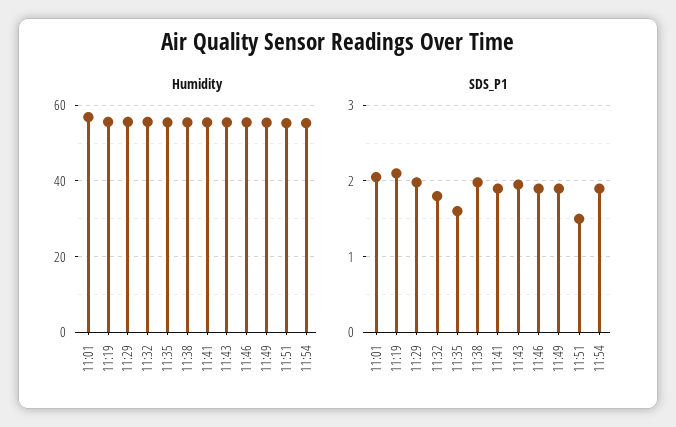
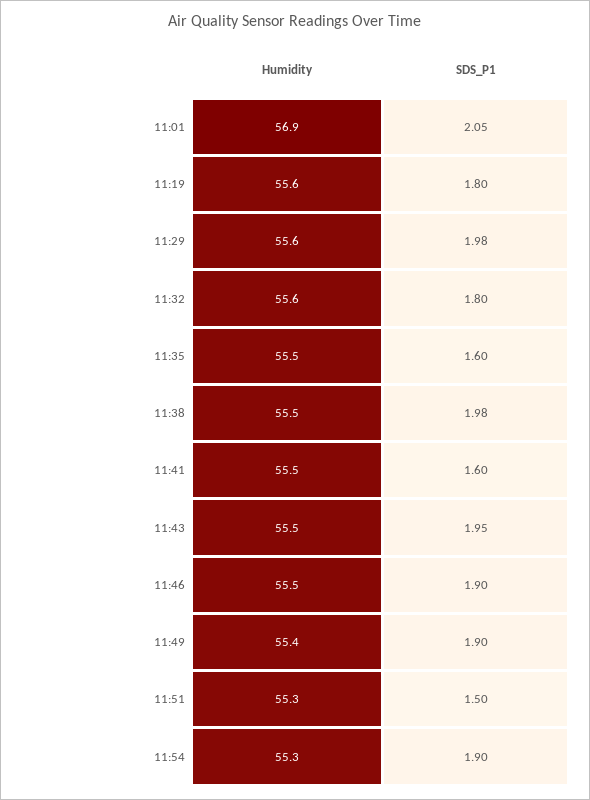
SDS_P1, 11:19: 2.1 -> 1.8
SDS_P1, 11:41: 1.9 -> 1.6

